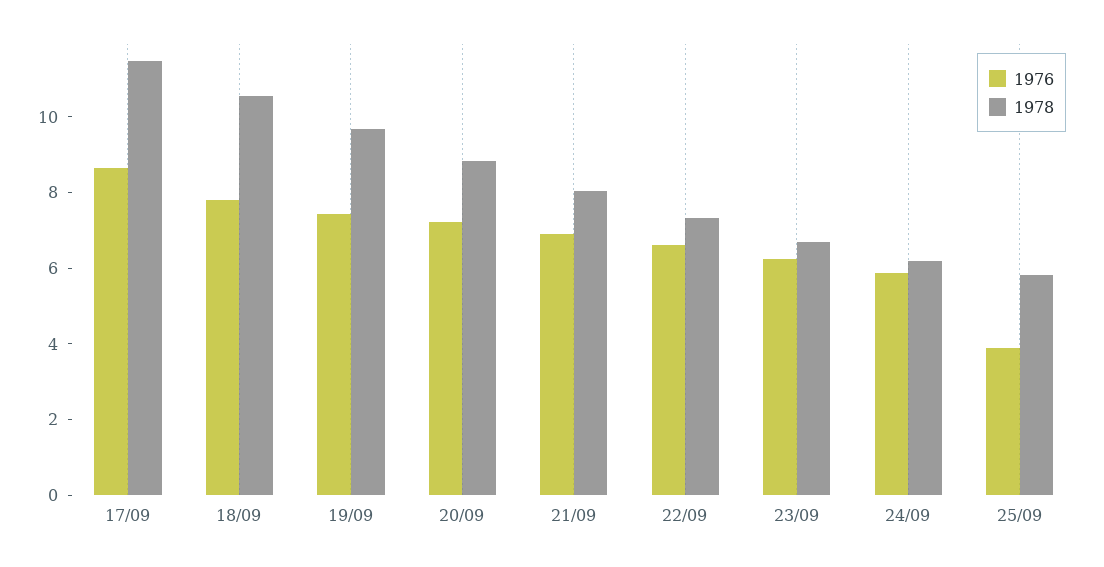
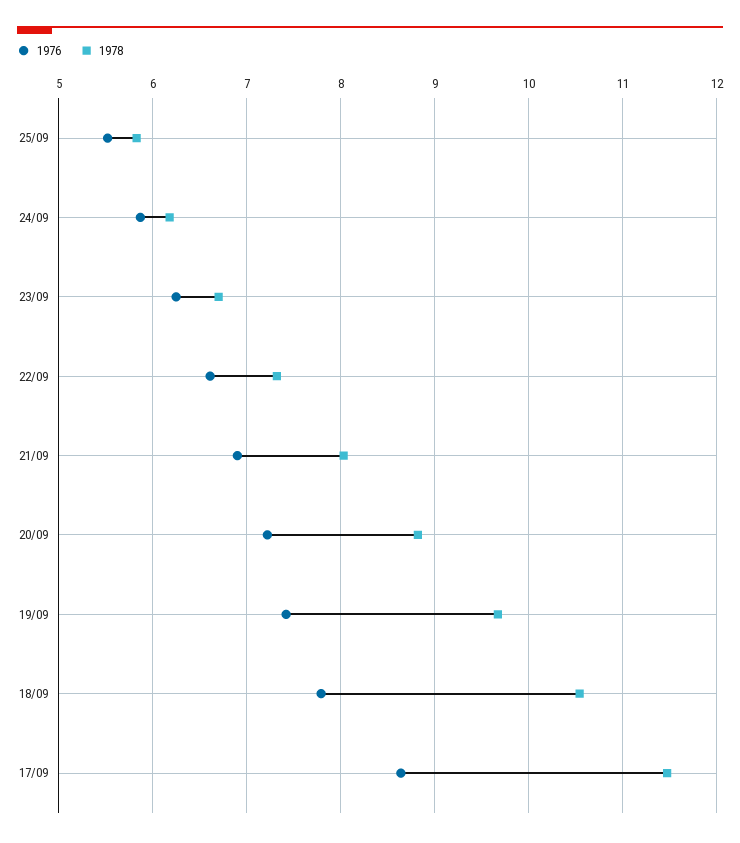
1976, 25/09: 4 -> 5.5

